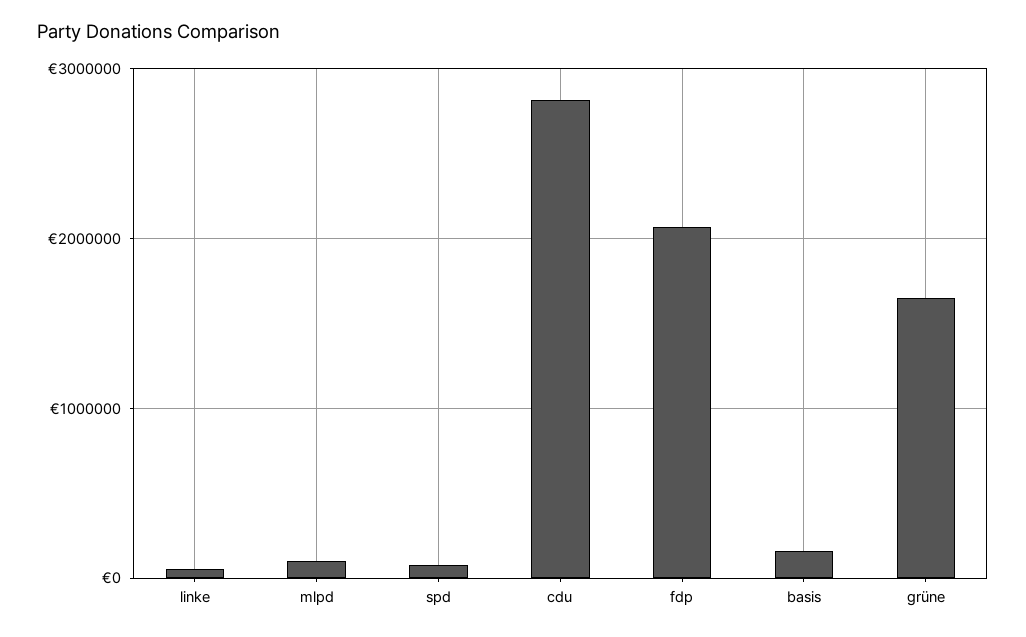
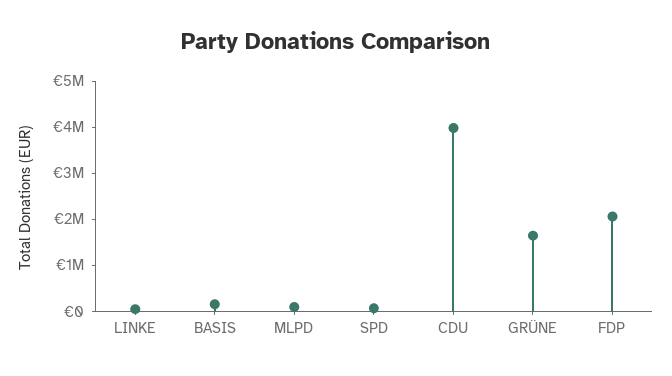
cdu: 2800000 -> 4000000

